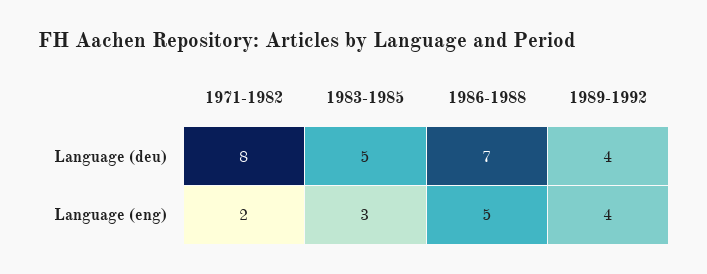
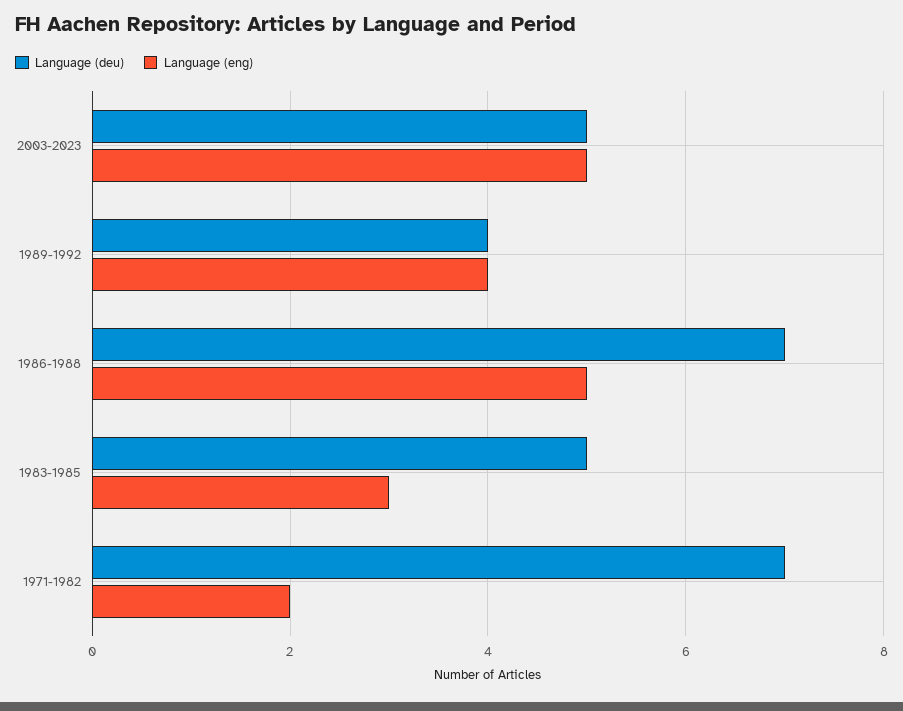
Language (deu), 1971-1982: 8 -> 7
Language (deu), 2003-2023: none -> 5
Language (eng), 2003-2023: none -> 5

